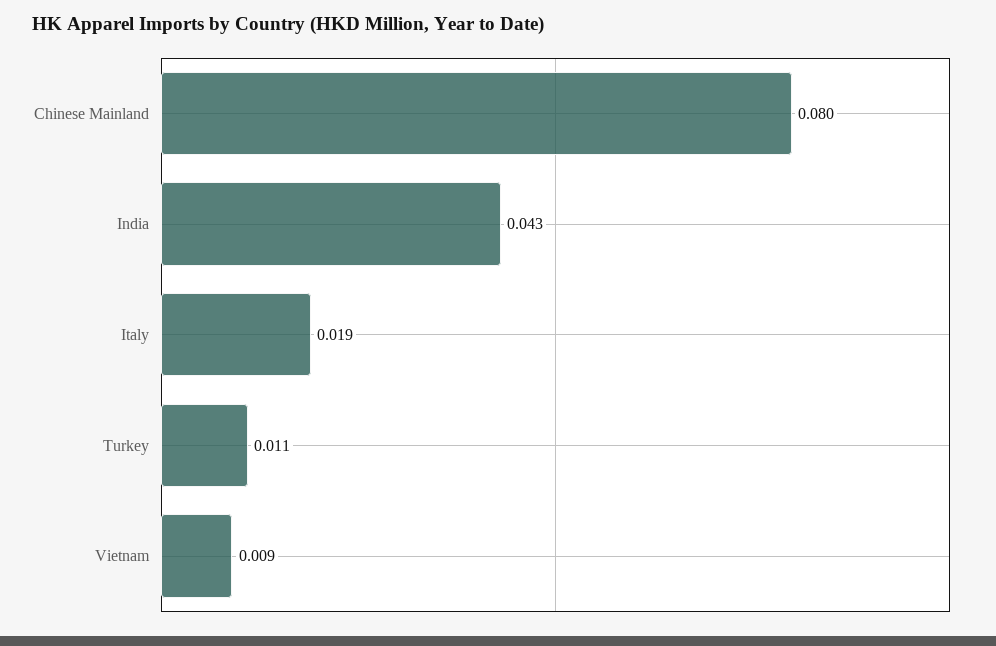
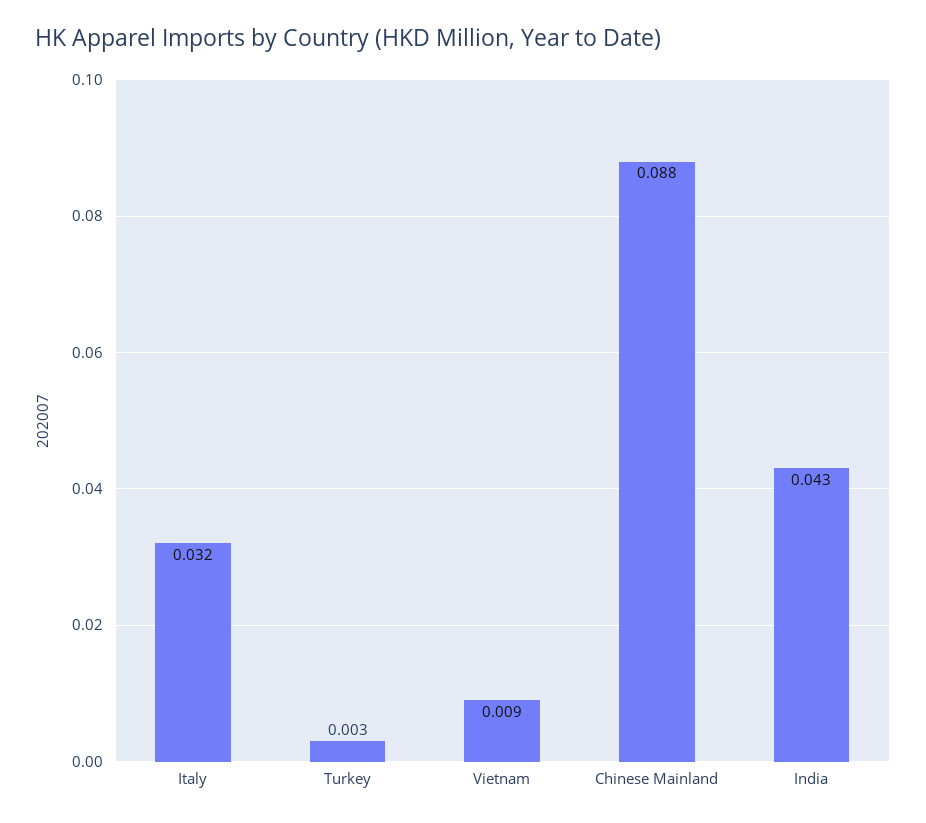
Chinese Mainland: 0.08 -> 0.088
Italy: 0.019 -> 0.032
Turkey: 0.011 -> 0.003

